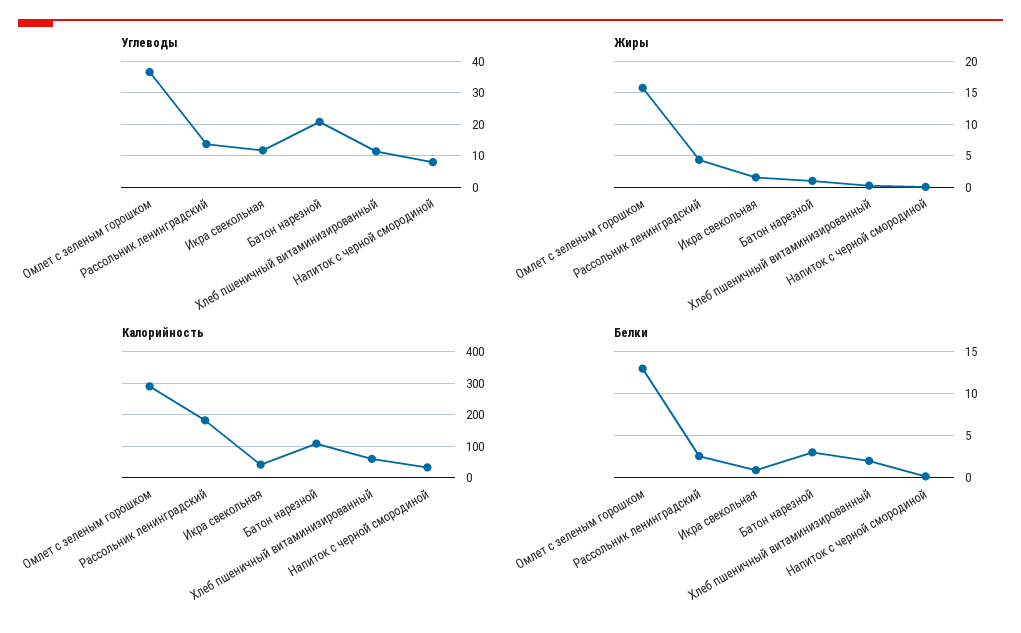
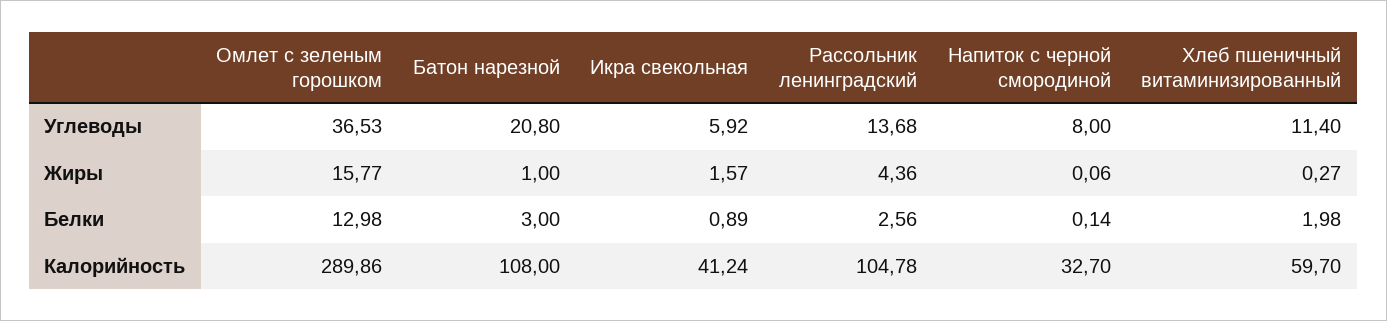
Углеводы, Икра свекольная: 12 -> 5.92
Калорийность, Рассольник ленинградский: 180 -> 104.78

